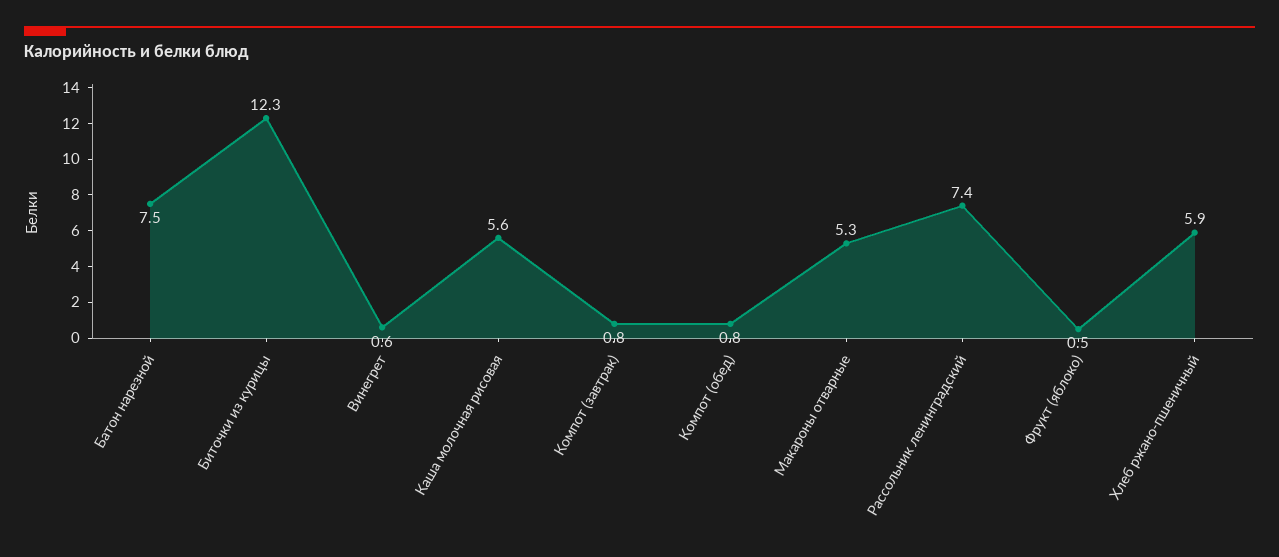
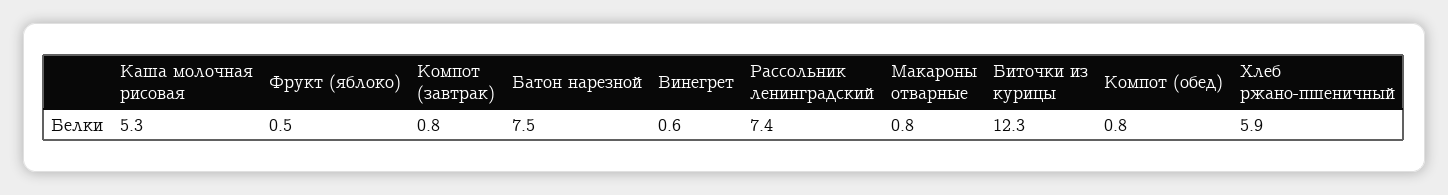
Каша молочная рисовая: 5.6 -> 5.3
Макароны отварные: 5.3 -> 0.8

